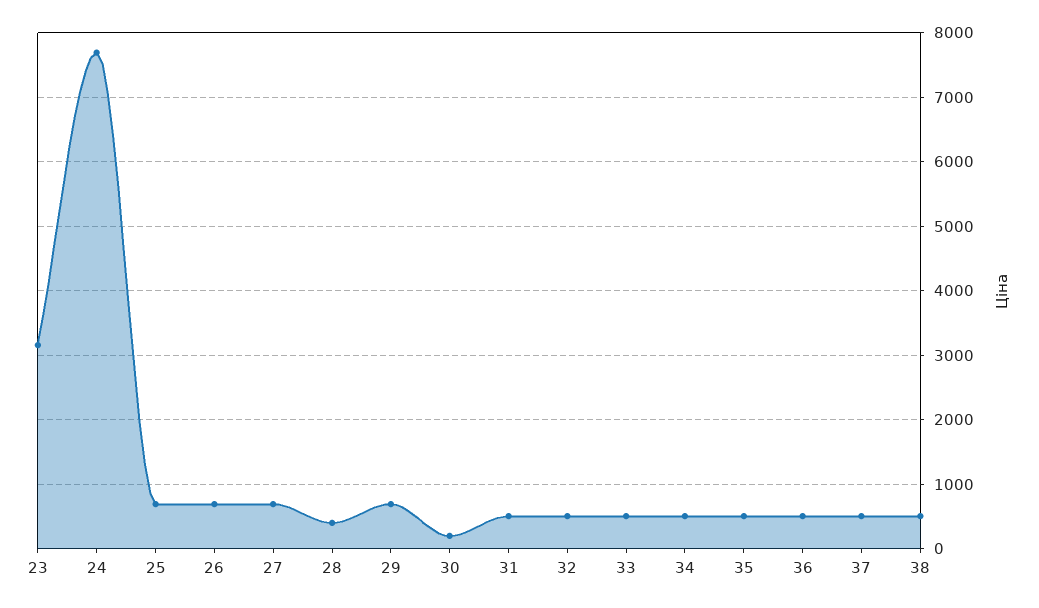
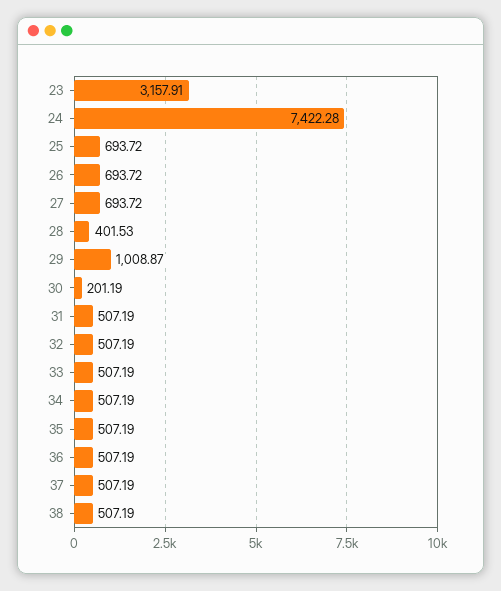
24: 7700 -> 7422.28
29: 700 -> 1008.87

